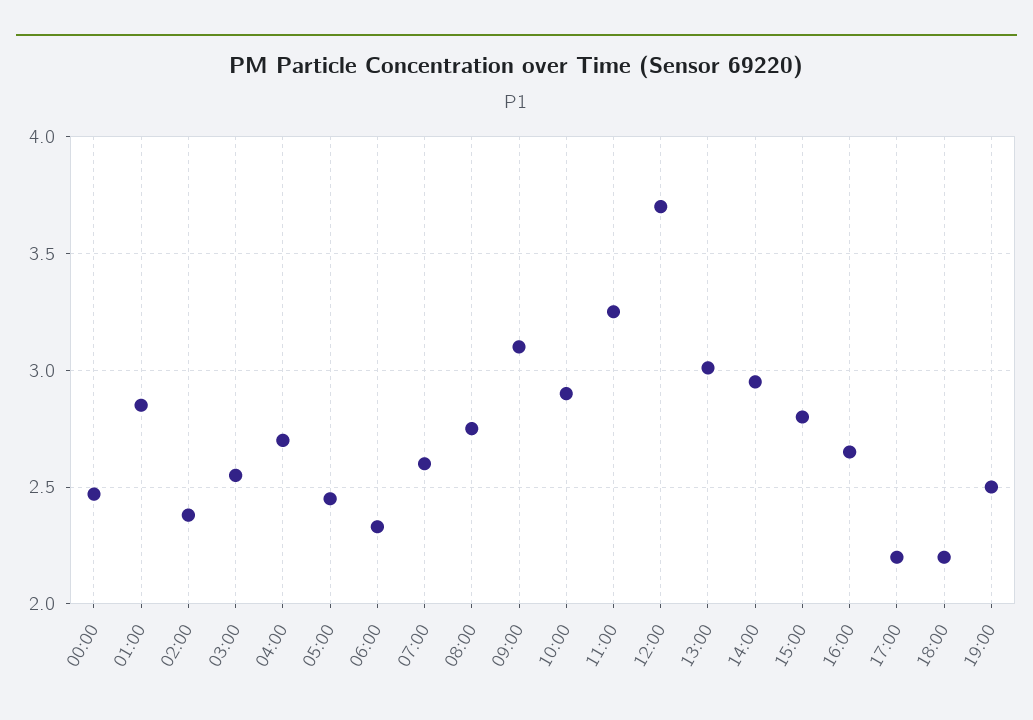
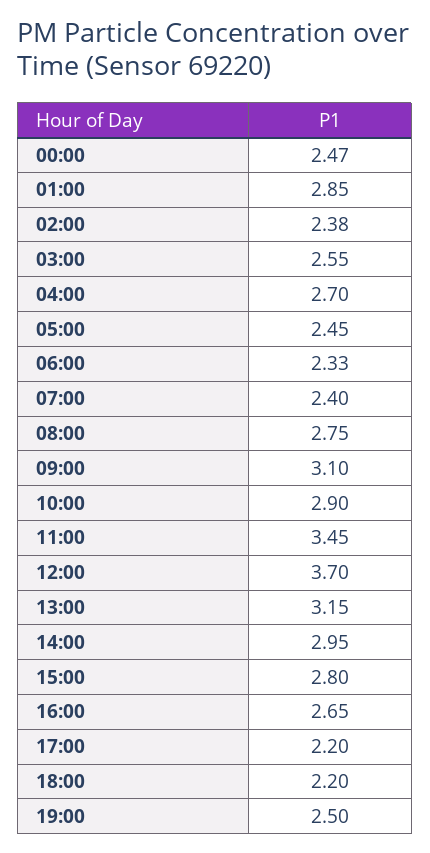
07:00: 2.6 -> 2.4
11:00: 3.25 -> 3.45
13:00: 3 -> 3.15

